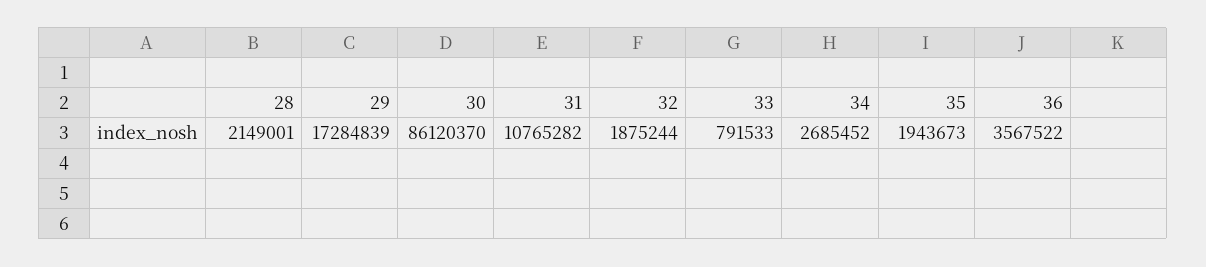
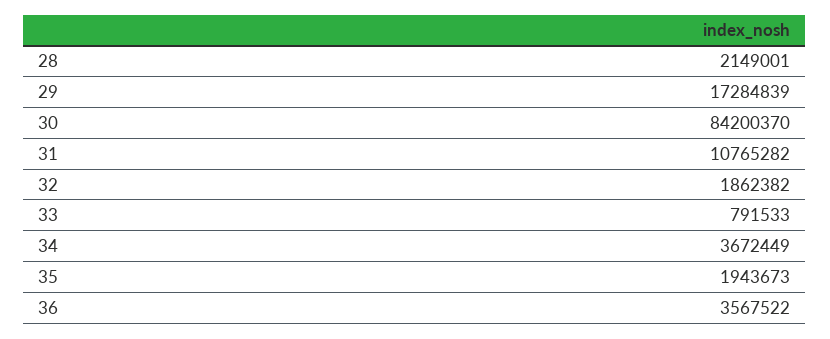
30: 86120370 -> 84200370
32: 1875244 -> 1862382
34: 2685452 -> 3672449

